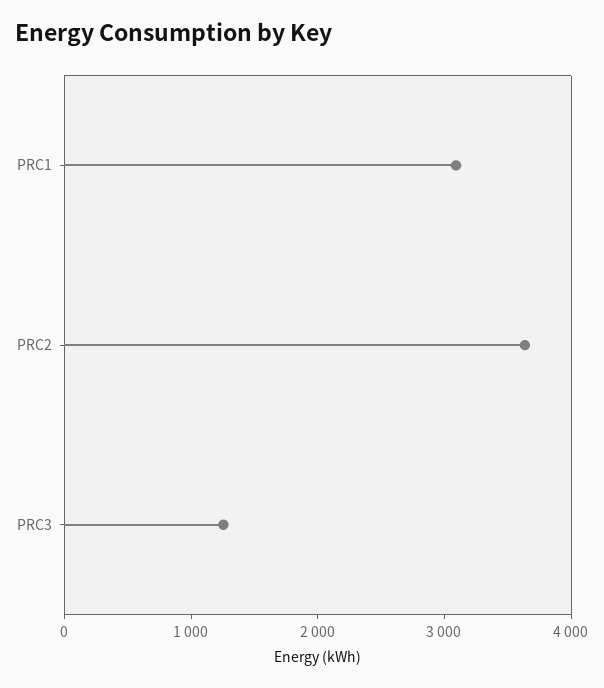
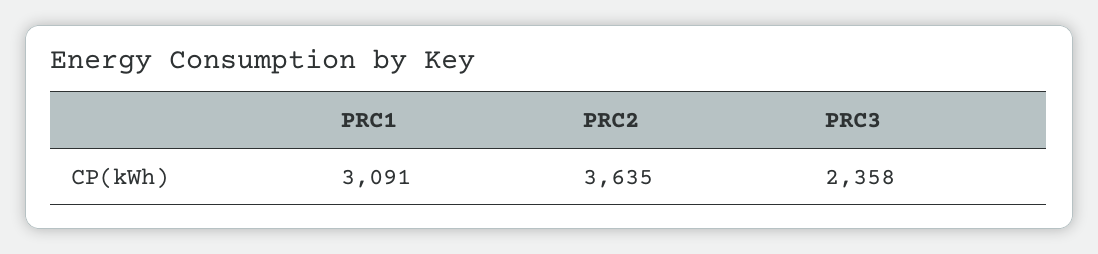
PRC3: 1200 -> 2358

